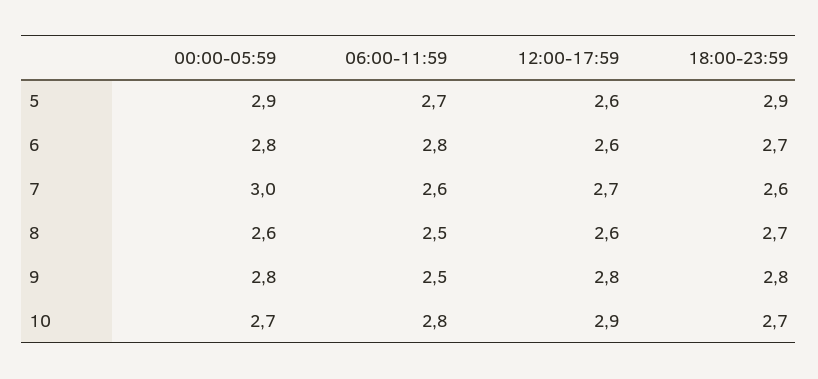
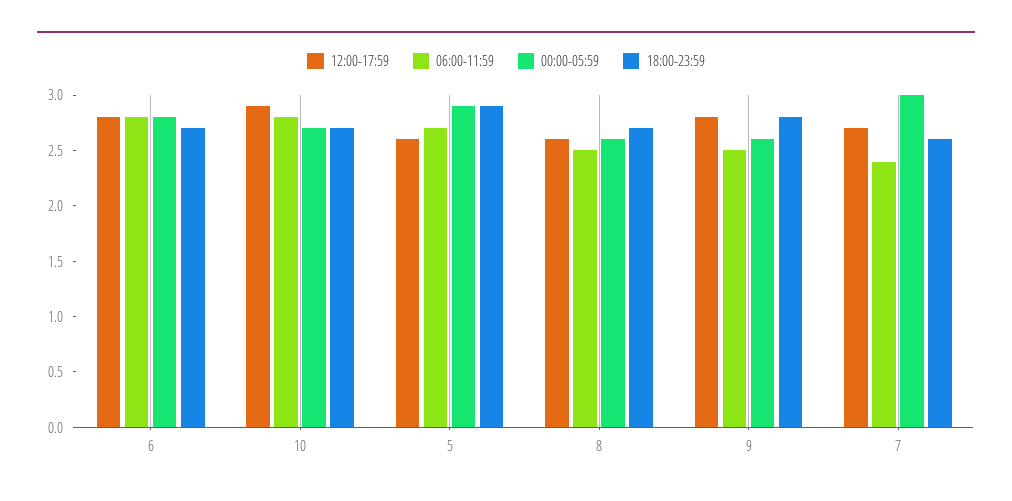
12:00-17:59, 6: 2.6 -> 2.8
06:00-11:59, 7: 2.6 -> 2.4
00:00-05:59, 9: 2.8 -> 2.6

